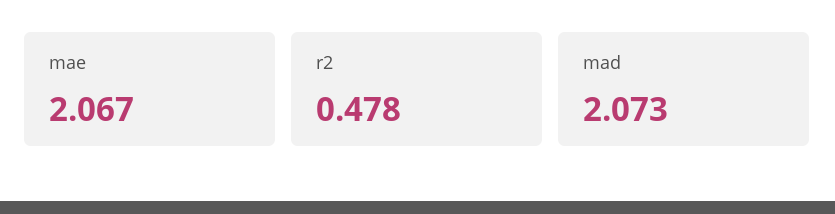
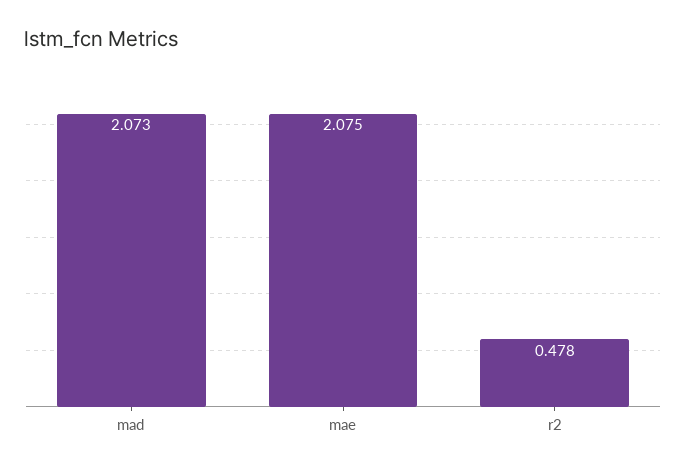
mae: 2.067 -> 2.075

